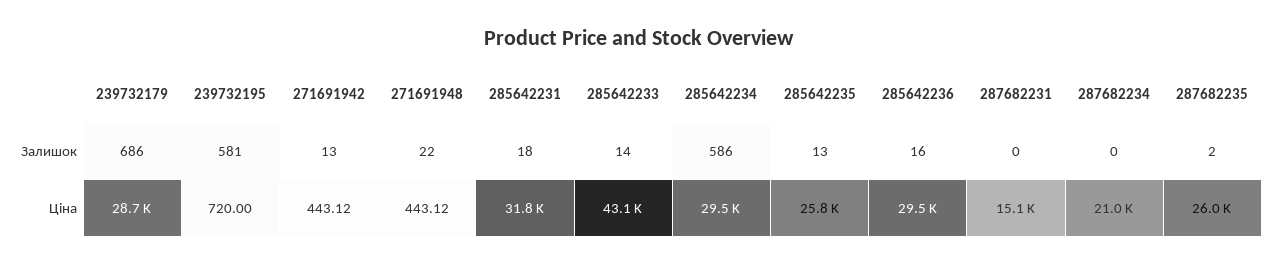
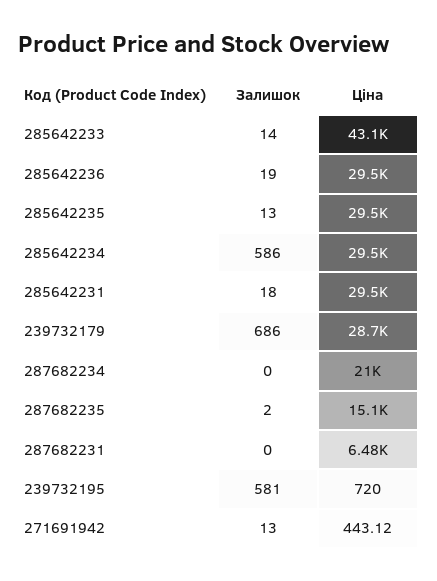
271691948, Залишок: 22 -> none
285642236, Залишок: 16 -> 19
271691948, Ціна: 443.12 -> none
285642231, Ціна: 31800 -> 29500
285642235, Ціна: 25800 -> 29500
287682231, Ціна: 15100 -> 6480
287682235, Ціна: 26000 -> 15100

